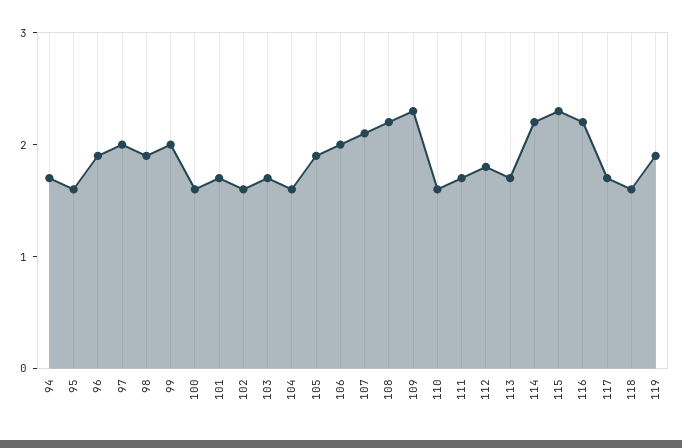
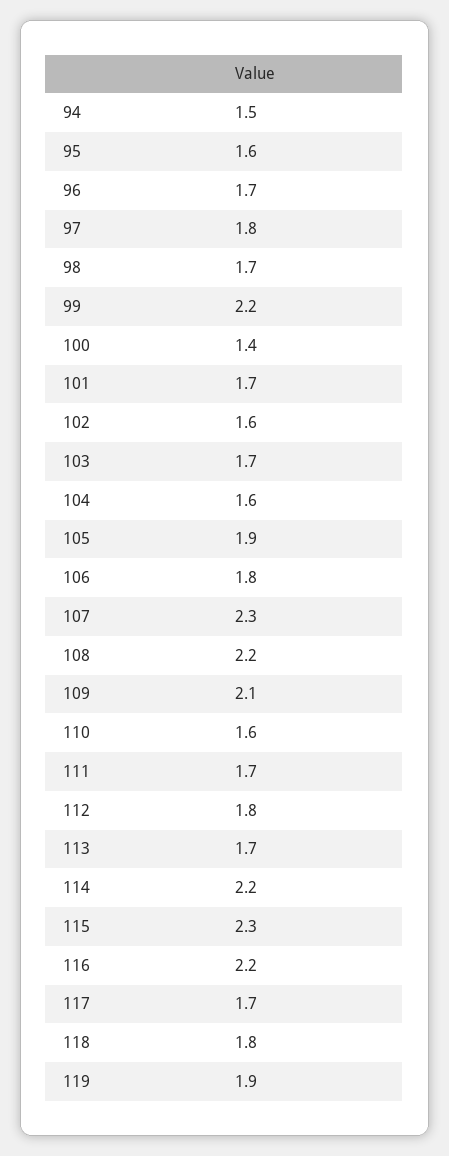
94: 1.7 -> 1.5
96: 1.9 -> 1.7
97: 2 -> 1.8
98: 1.9 -> 1.7
99: 2 -> 2.2
100: 1.6 -> 1.4
106: 2 -> 1.8
107: 2.1 -> 2.3
109: 2.3 -> 2.1
118: 1.6 -> 1.8

